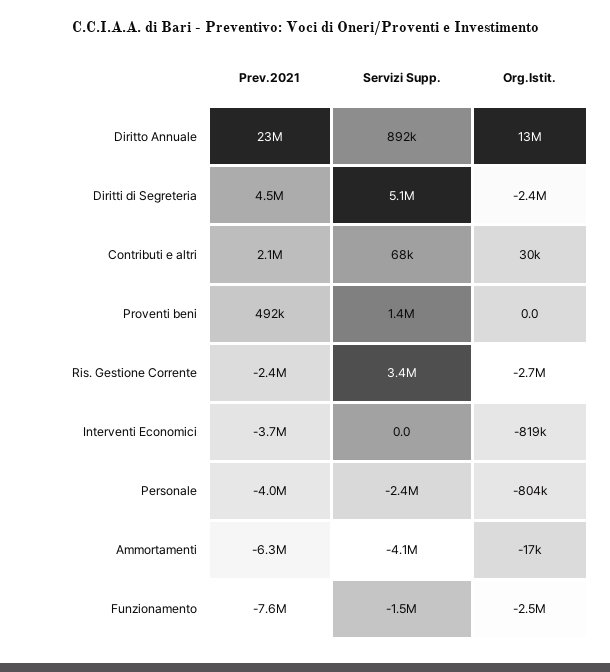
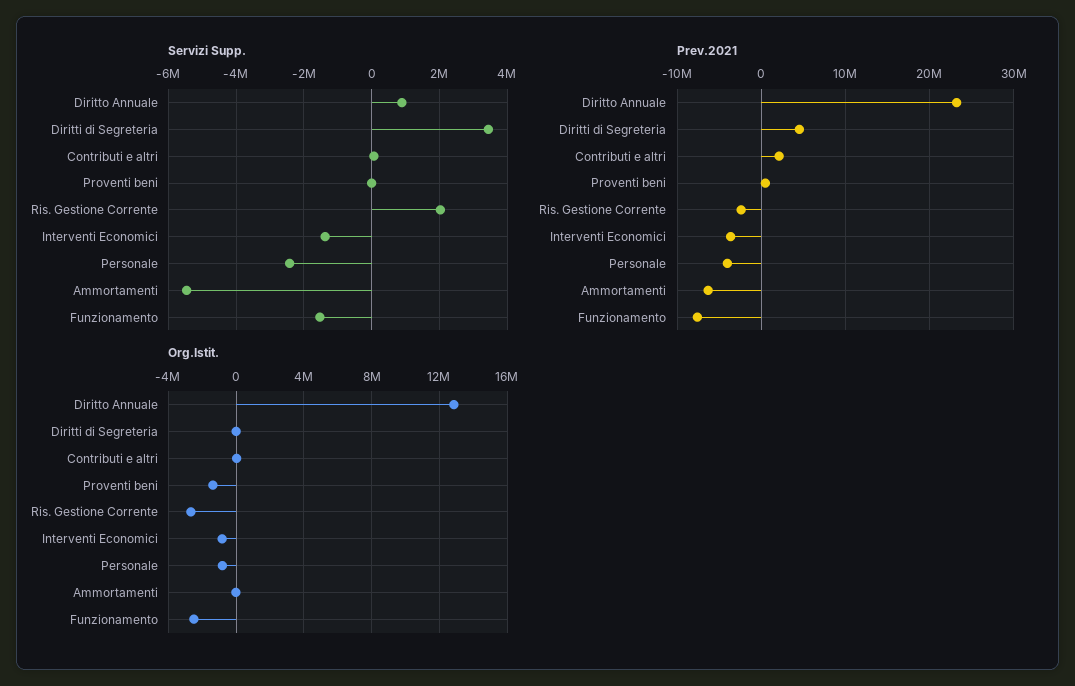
Servizi Supp., Diritti di Segreteria: 5100000 -> 3400000
Org.Istit., Diritti di Segreteria: -2400000 -> 0
Servizi Supp., Proventi beni: 1400000 -> 0
Org.Istit., Proventi beni: 0 -> -1500000
Servizi Supp., Ris. Gestione Corrente: 3400000 -> 2000000
Servizi Supp., Interventi Economici: 0 -> -1400000
Servizi Supp., Ammortamenti: -4100000 -> -5400000

